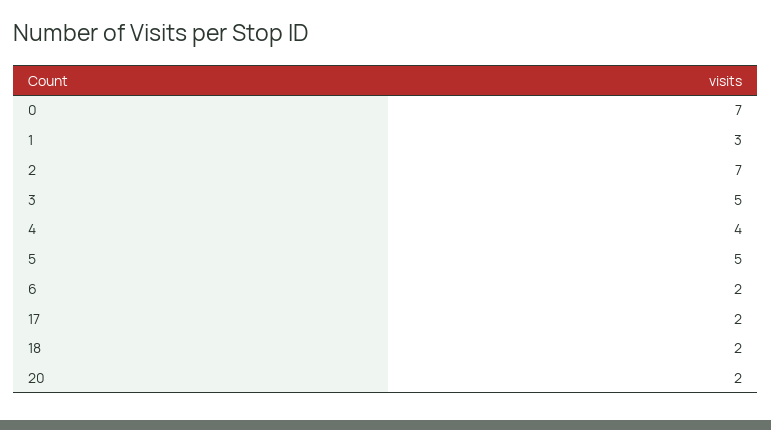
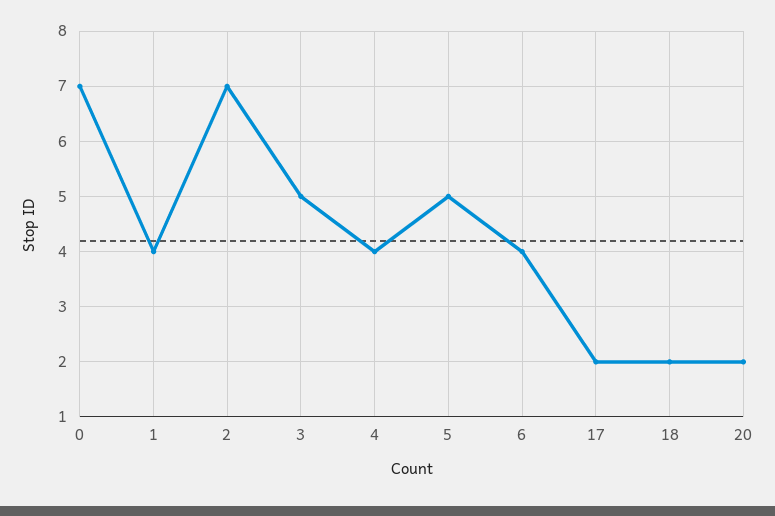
1: 3 -> 4
6: 2 -> 4

